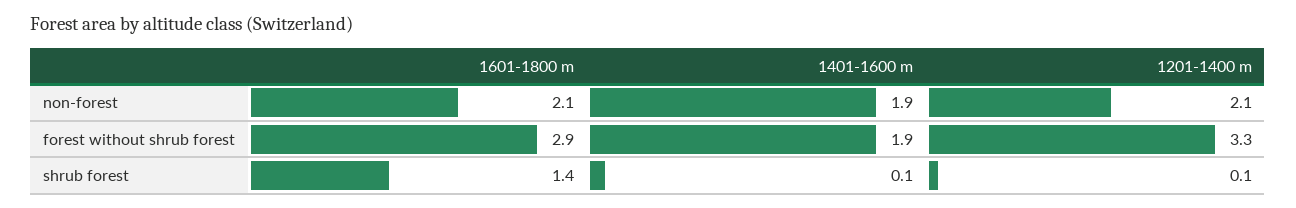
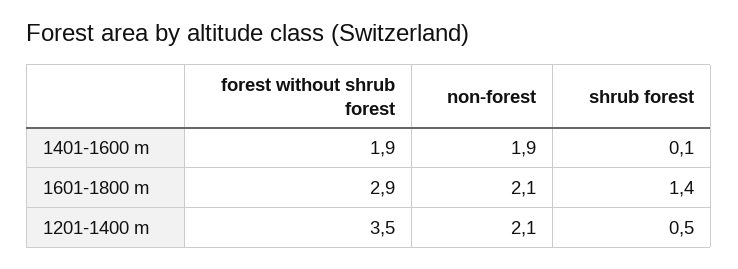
1201-1400 m, forest without shrub forest: 3.3 -> 3.5
1201-1400 m, shrub forest: 0.1 -> 0.5

